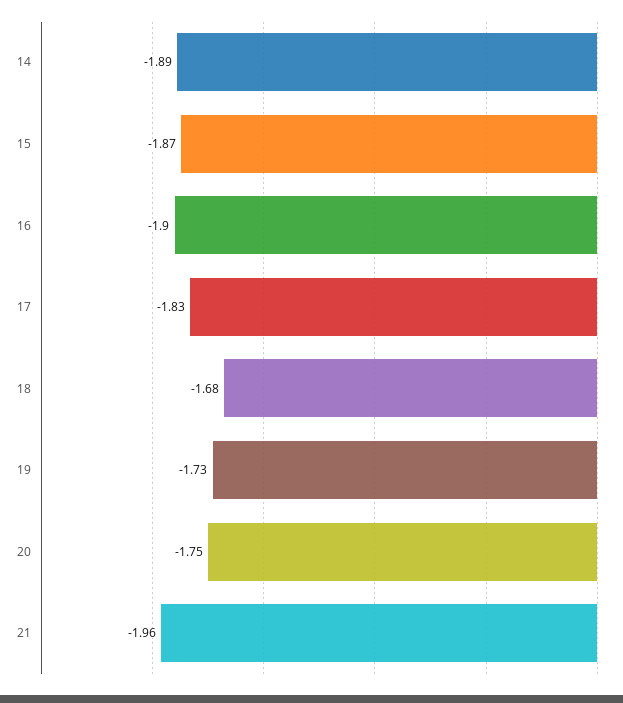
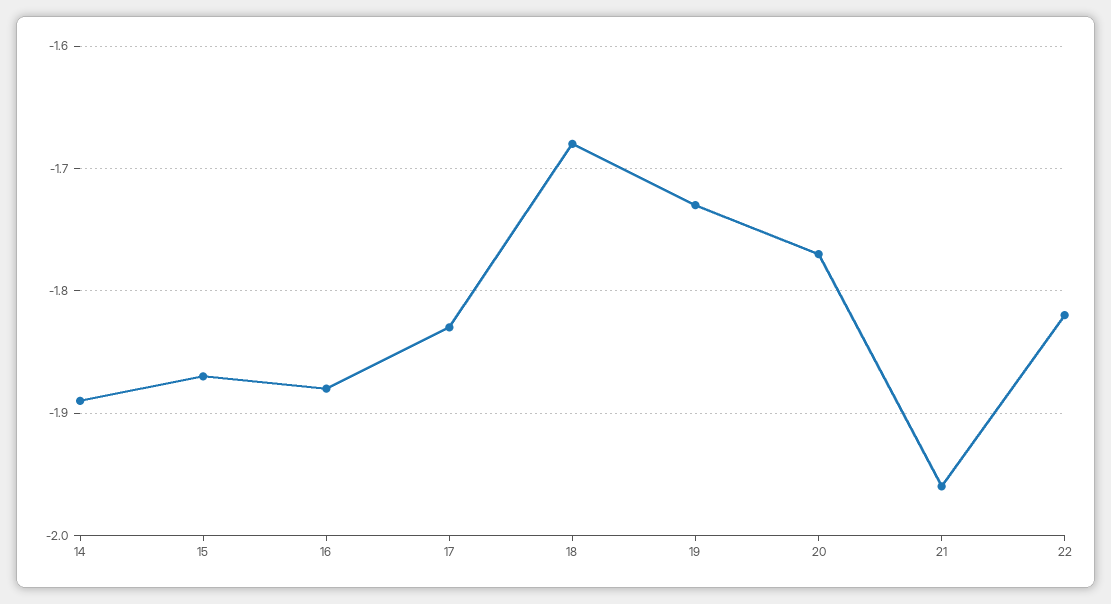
16: -1.9 -> -1.88
20: -1.75 -> -1.77
22: none -> -1.82

